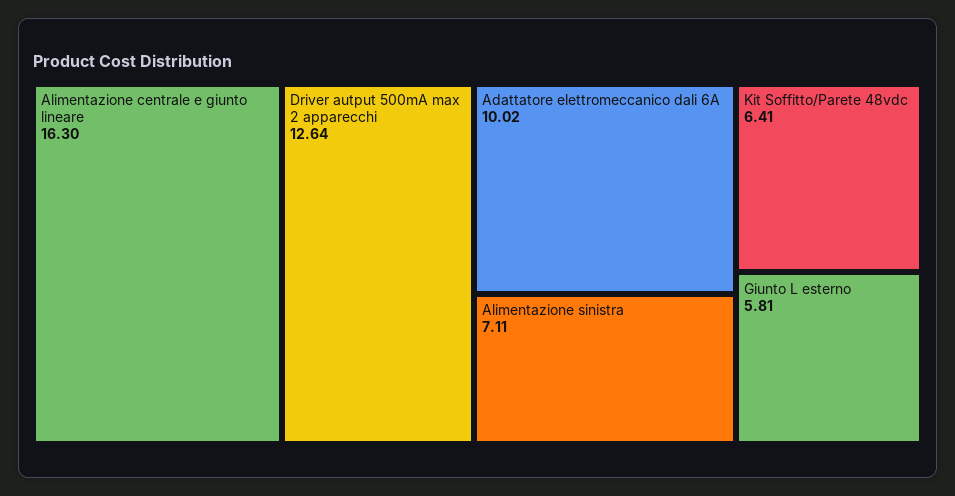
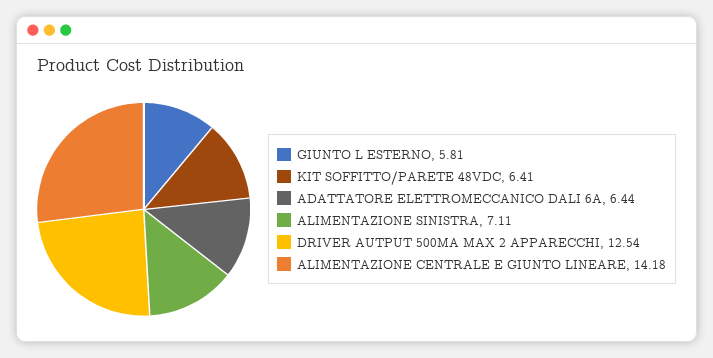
Alimentazione centrale e giunto lineare: 16.3 -> 14.18
Driver autput 500mA max 2 apparecchi: 12.64 -> 12.54
Adattatore elettromeccanico dali 6A: 10.02 -> 6.44

